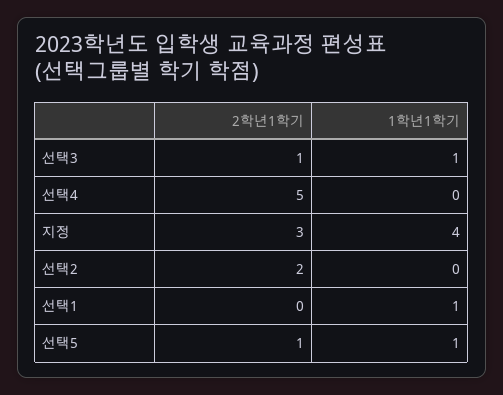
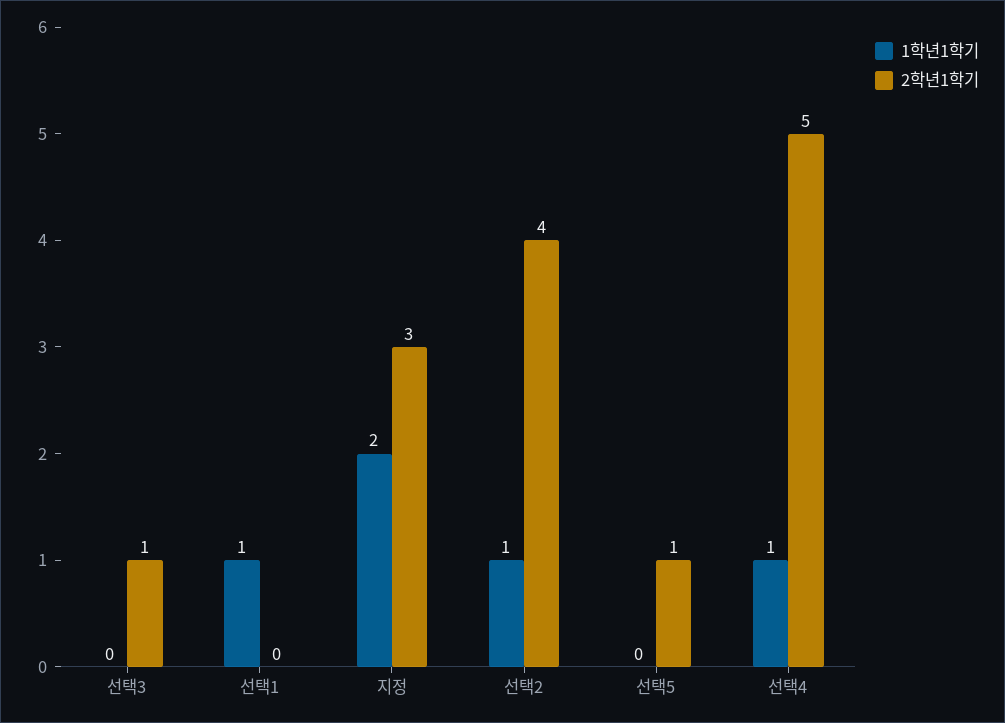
1학년1학기, 선택3: 1 -> 0
1학년1학기, 선택4: 0 -> 1
1학년1학기, 지정: 4 -> 2
2학년1학기, 선택2: 2 -> 4
1학년1학기, 선택2: 0 -> 1
1학년1학기, 선택5: 1 -> 0

